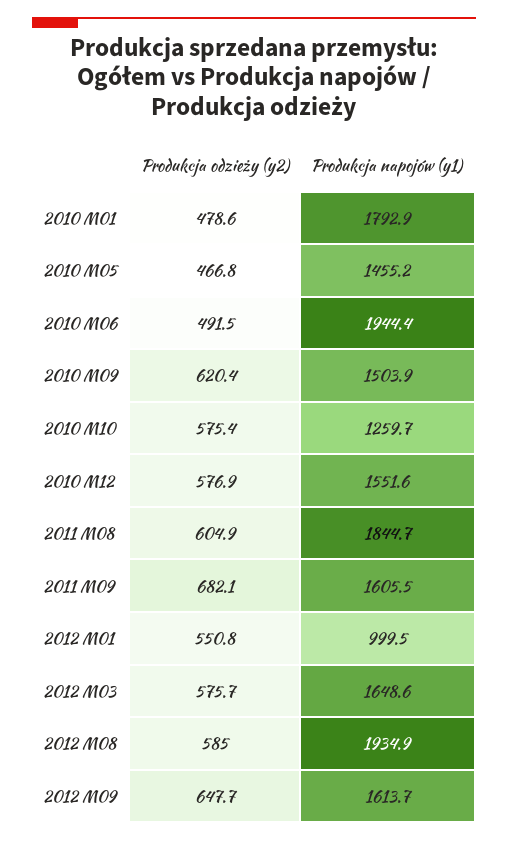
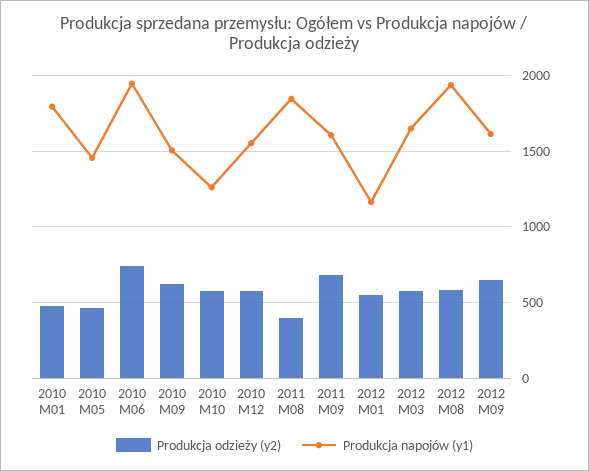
Produkcja odzieży (y2), 2010 M06: 491.5 -> 750
Produkcja odzieży (y2), 2011 M08: 604.9 -> 400
Produkcja napojów (y1), 2012 M01: 999.5 -> 1150

